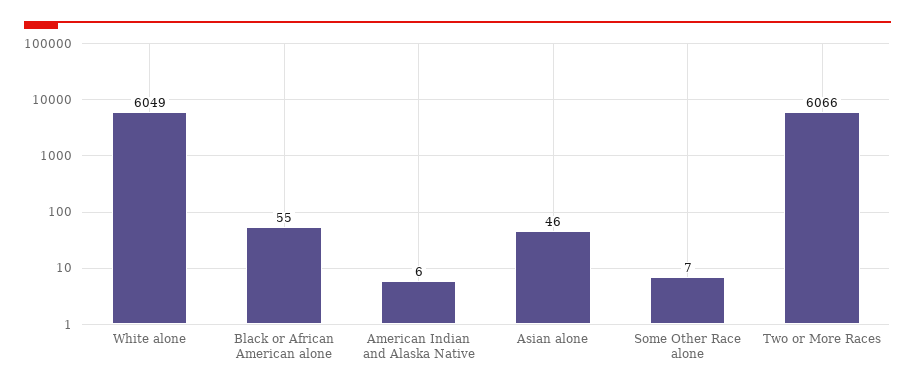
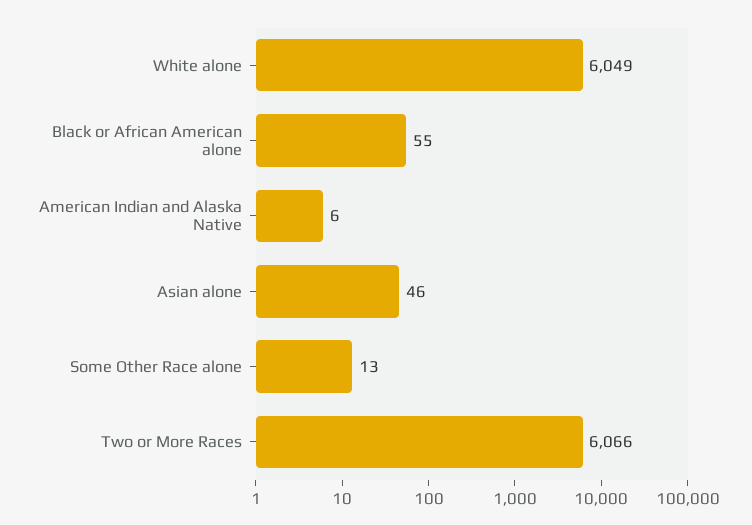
Some Other Race alone: 7 -> 13

